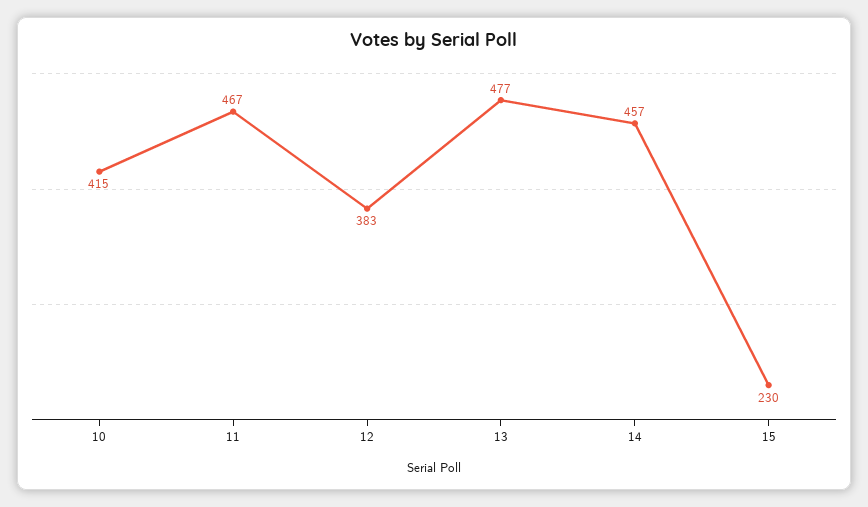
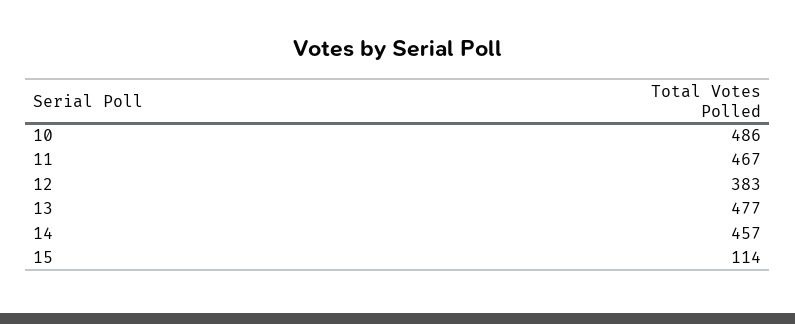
10: 415 -> 486
15: 230 -> 114

